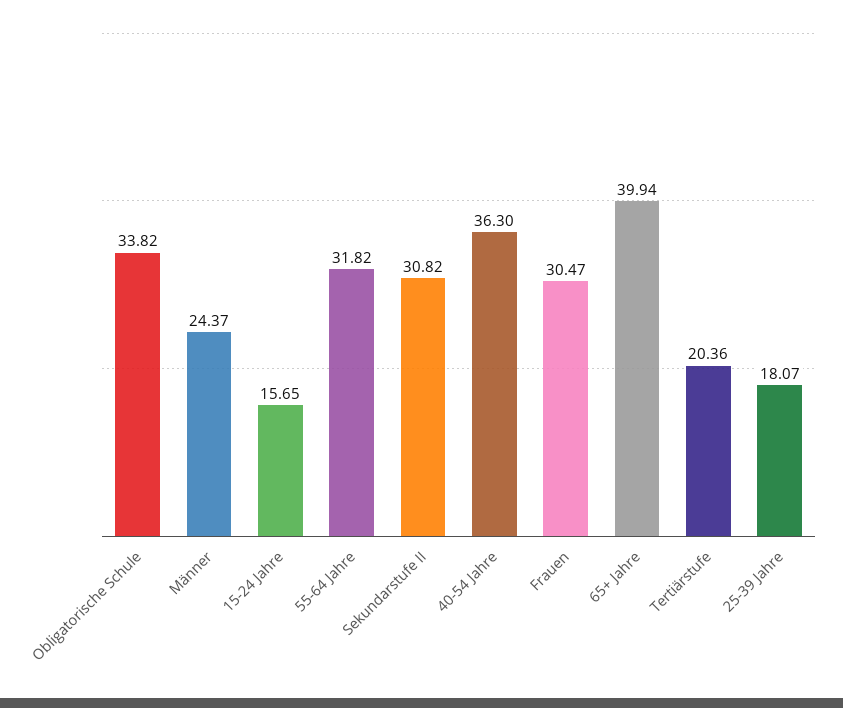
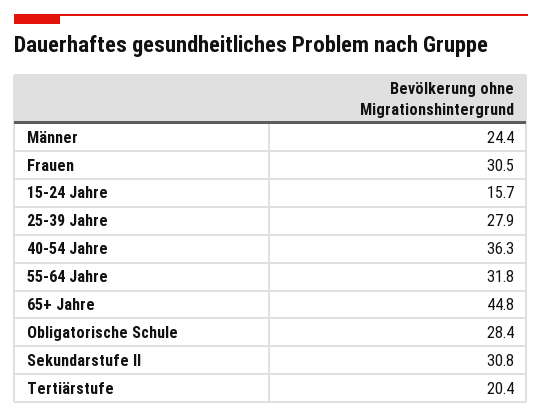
Obligatorische Schule: 33.82 -> 28.4
65+ Jahre: 39.94 -> 44.8
25-39 Jahre: 18.07 -> 27.9

